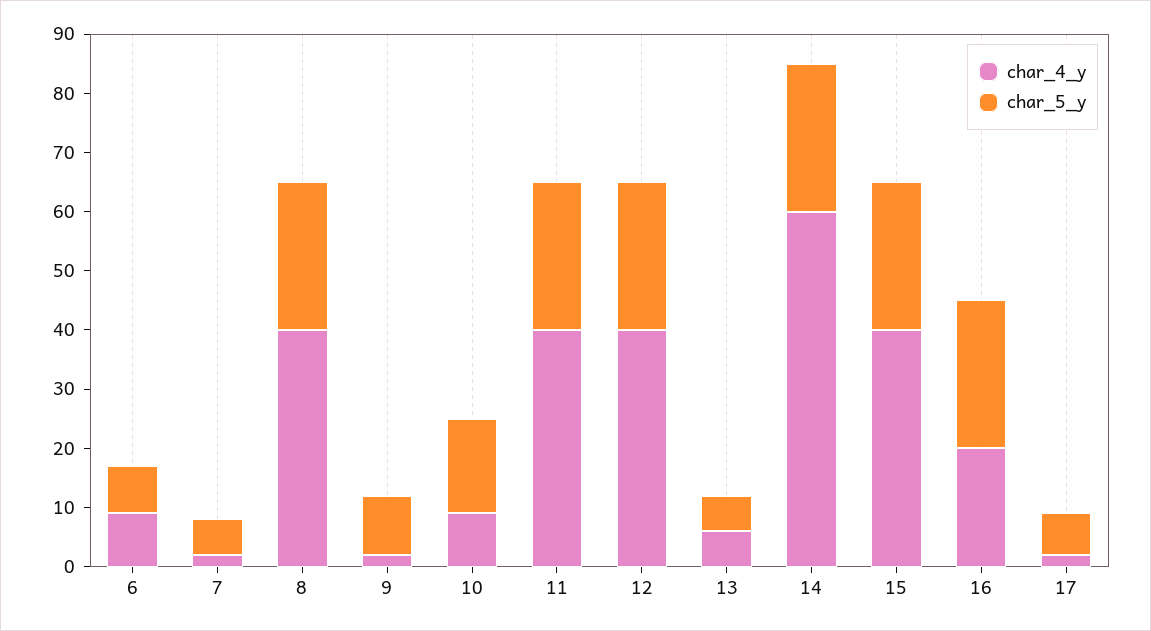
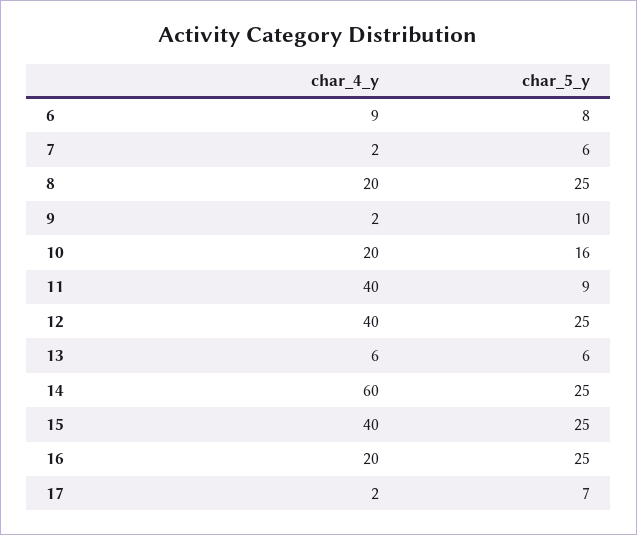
char_4_y, 8: 40 -> 20
char_4_y, 10: 10 -> 20
char_5_y, 11: 25 -> 9

